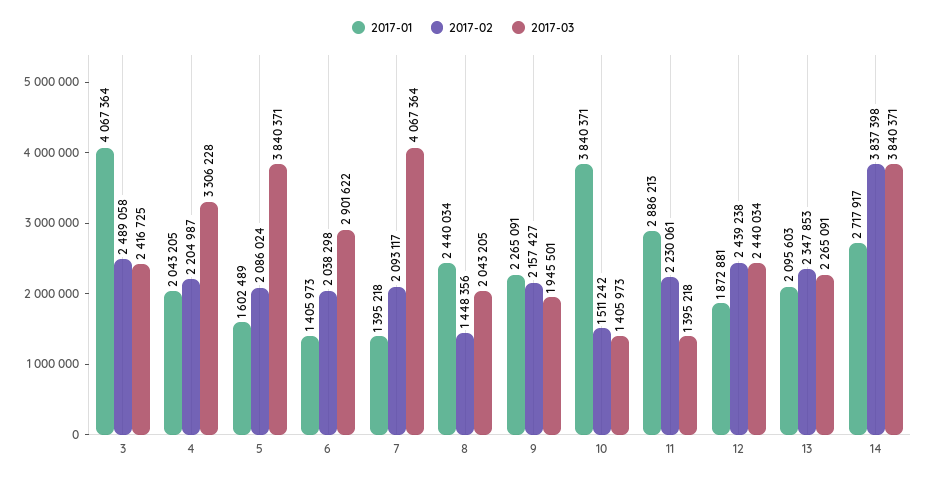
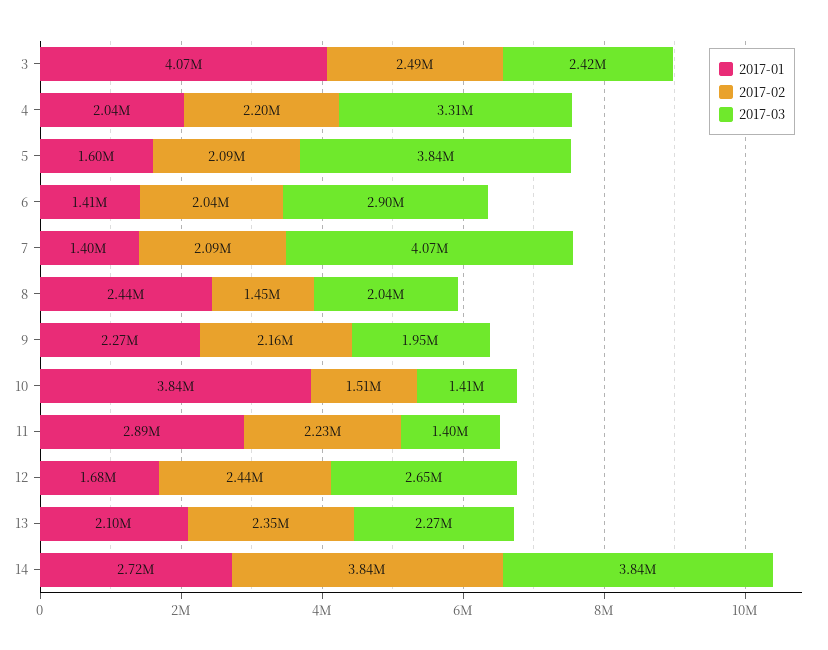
2017-01, 12: 1872881 -> 1680000
2017-03, 12: 2440034 -> 2650000

